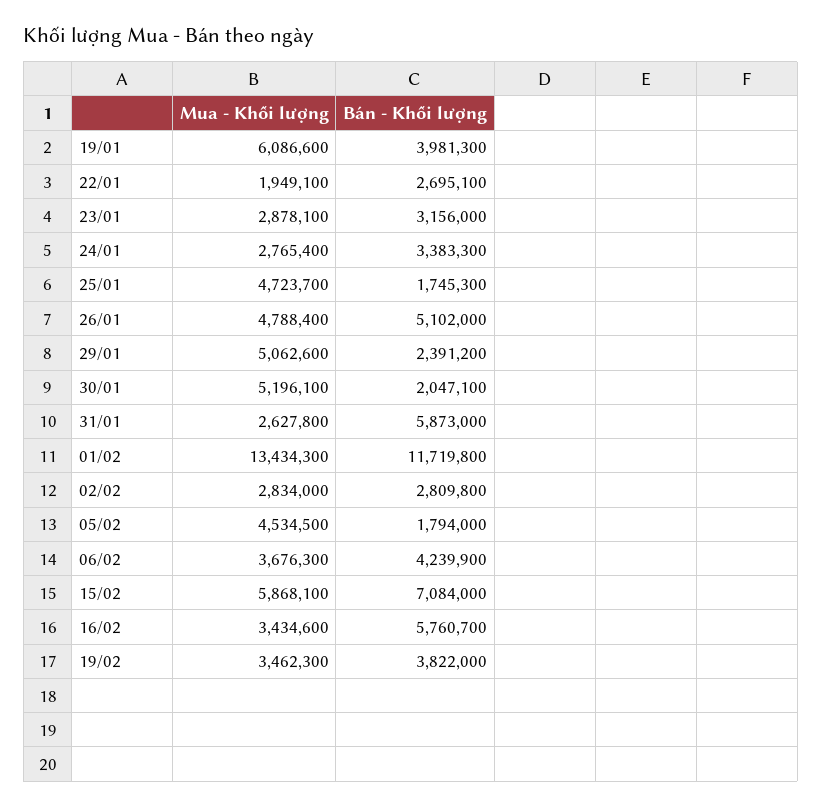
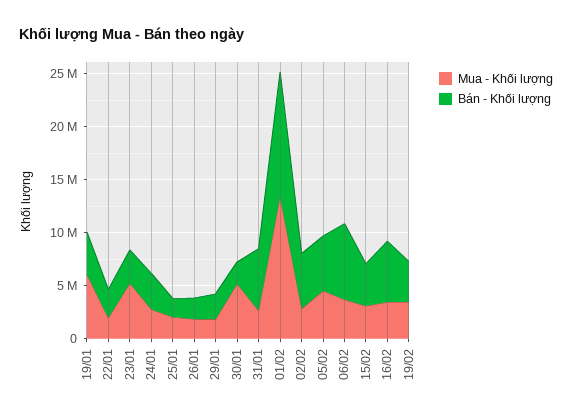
Mua - Khối lượng, 23/01: 2878100 -> 5000000
Mua - Khối lượng, 25/01: 4723700 -> 2000000
Mua - Khối lượng, 26/01: 4788400 -> 2000000
Bán - Khối lượng, 26/01: 5102000 -> 2000000
Mua - Khối lượng, 29/01: 5062600 -> 2000000
Bán - Khối lượng, 02/02: 2809800 -> 5000000
Bán - Khối lượng, 05/02: 1794000 -> 5000000
Bán - Khối lượng, 06/02: 4239900 -> 7000000
Mua - Khối lượng, 15/02: 5868100 -> 3000000
Bán - Khối lượng, 15/02: 7084000 -> 4000000

